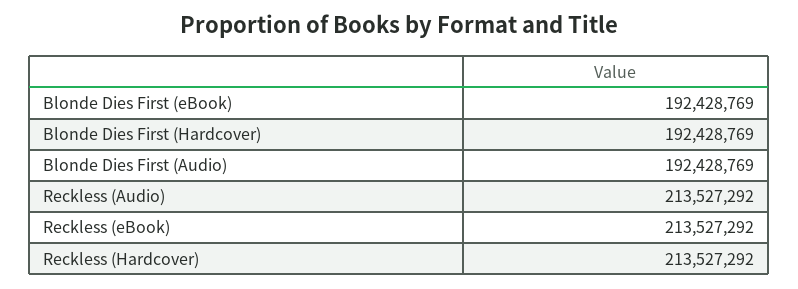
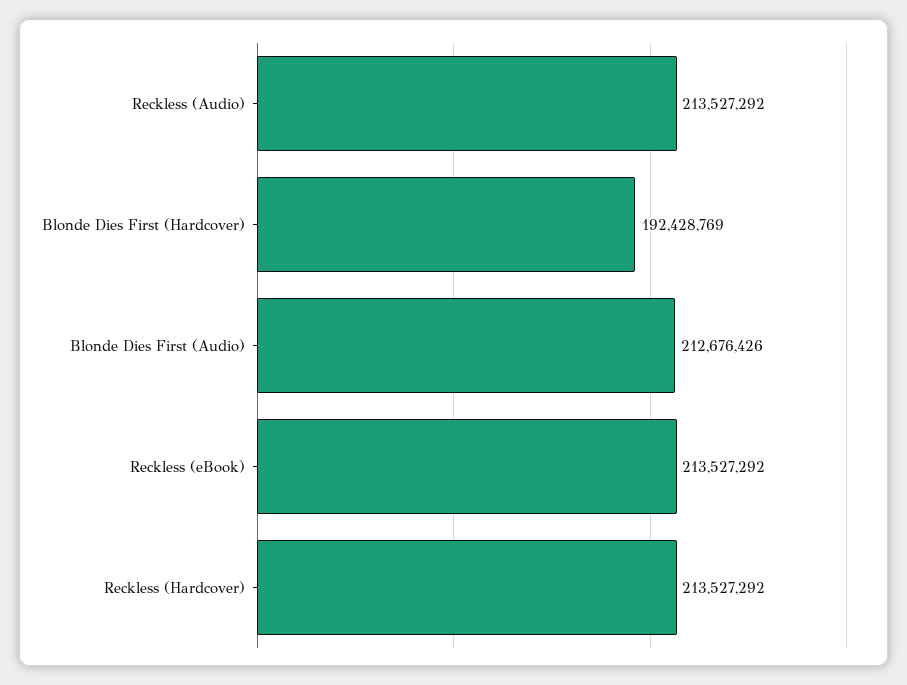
Blonde Dies First (eBook): 192428769 -> none
Blonde Dies First (Audio): 192428769 -> 212676426

